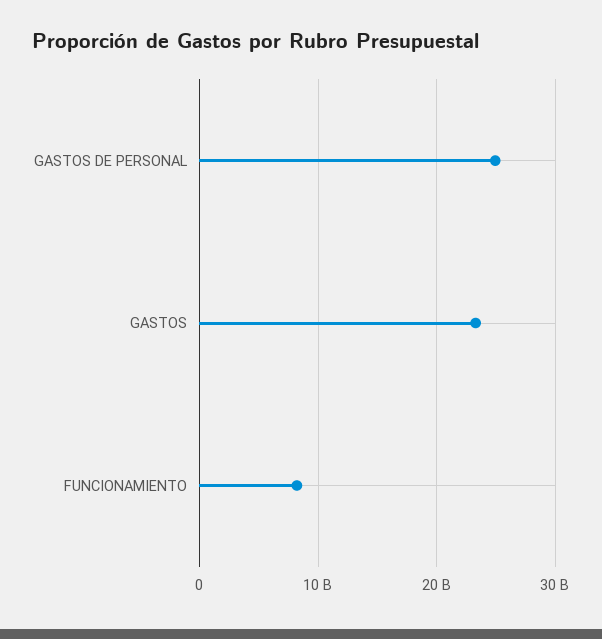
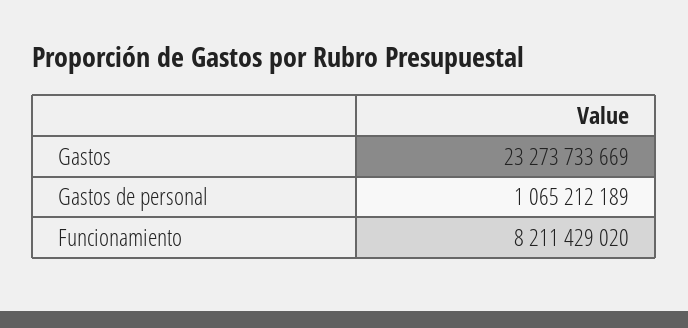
GASTOS DE PERSONAL: 25000000000 -> 1065212189

